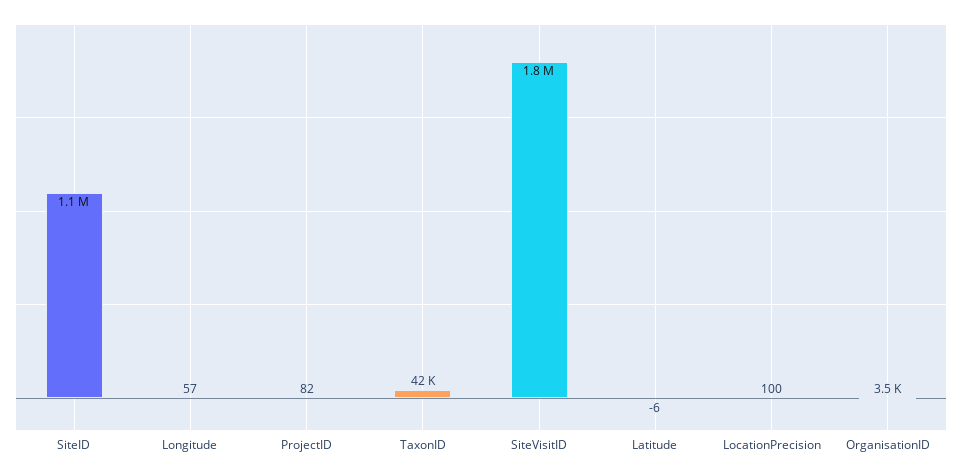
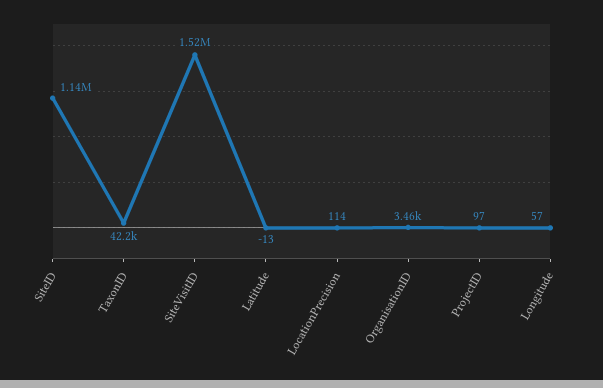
ProjectID: 82 -> 97
SiteVisitID: 1800000 -> 1520000
Latitude: -6 -> -13
LocationPrecision: 100 -> 114

